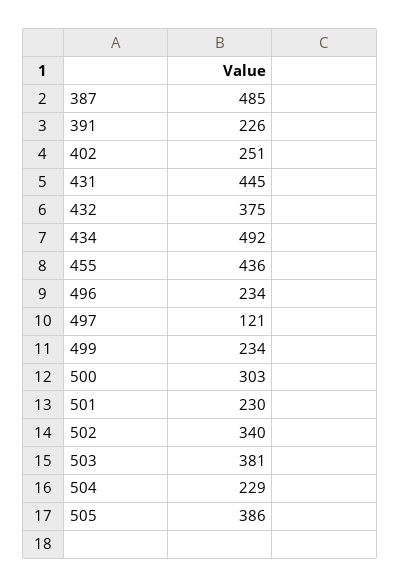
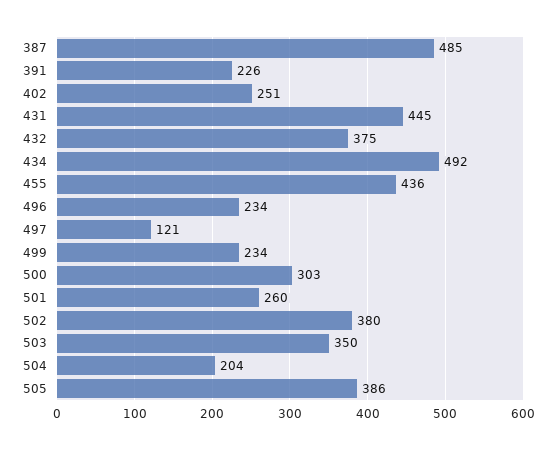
501: 230 -> 260
502: 340 -> 380
503: 381 -> 350
504: 229 -> 204

